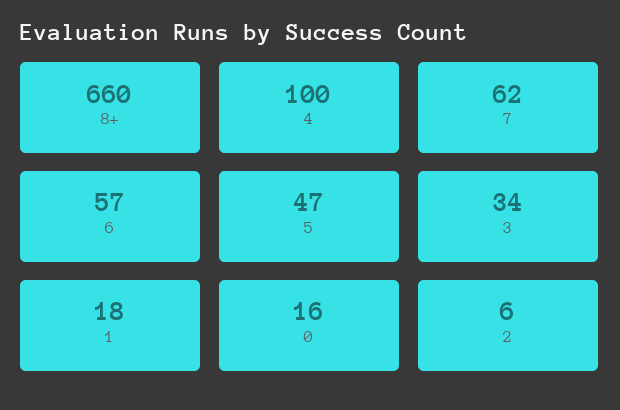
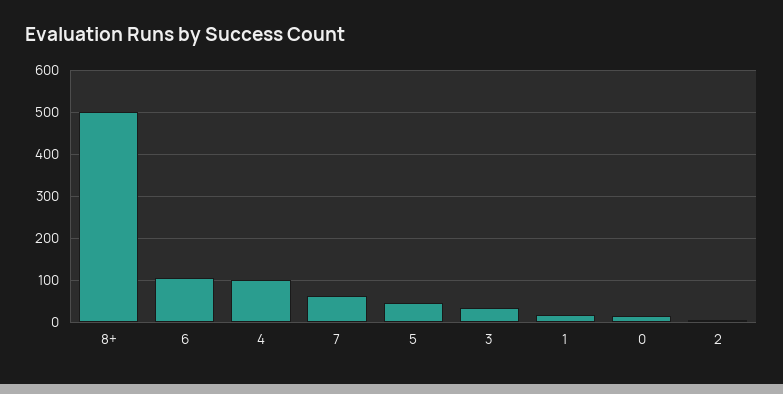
8+: 660 -> 500
6: 57 -> 100

